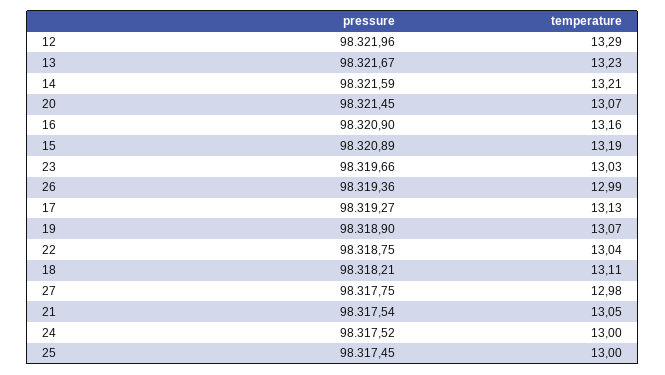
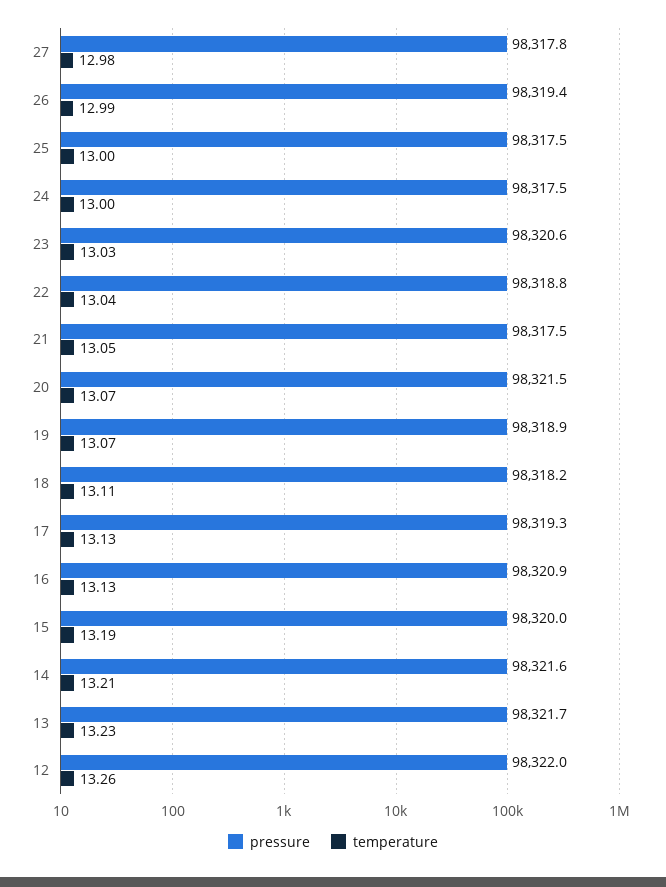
temperature, 12: 13.29 -> 13.26
temperature, 16: 13.16 -> 13.13
pressure, 15: 98320.89 -> 98320
pressure, 23: 98319.66 -> 98320.6

